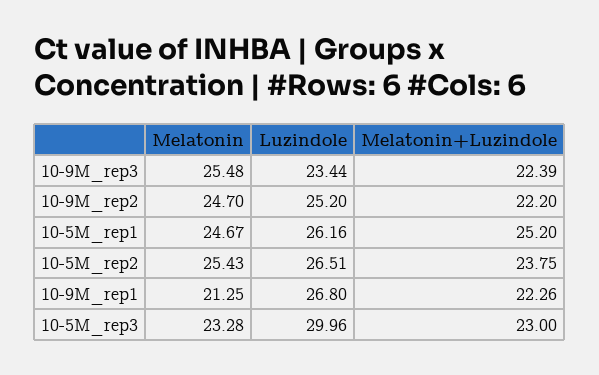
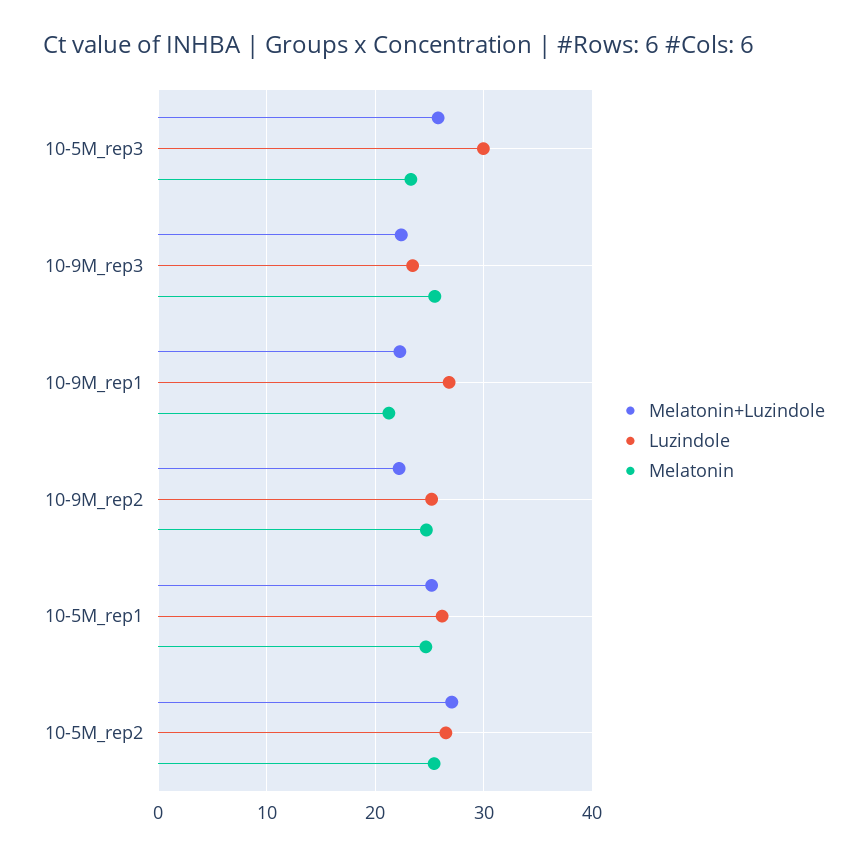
Melatonin+Luzindole, 10-5M_rep2: 23.75 -> 27
Melatonin+Luzindole, 10-5M_rep3: 23 -> 26

